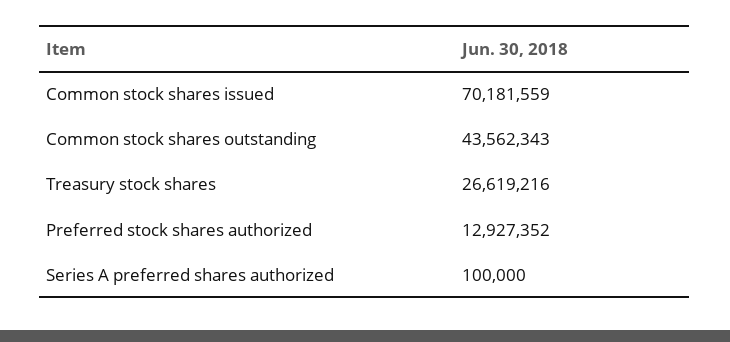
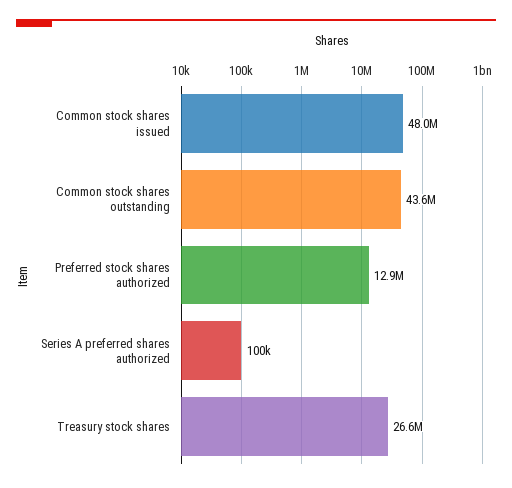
Common stock shares issued: 70181559 -> 48000000

